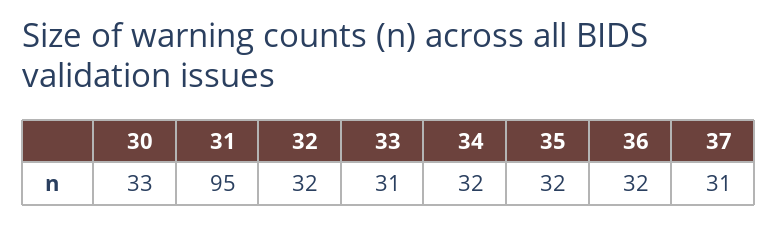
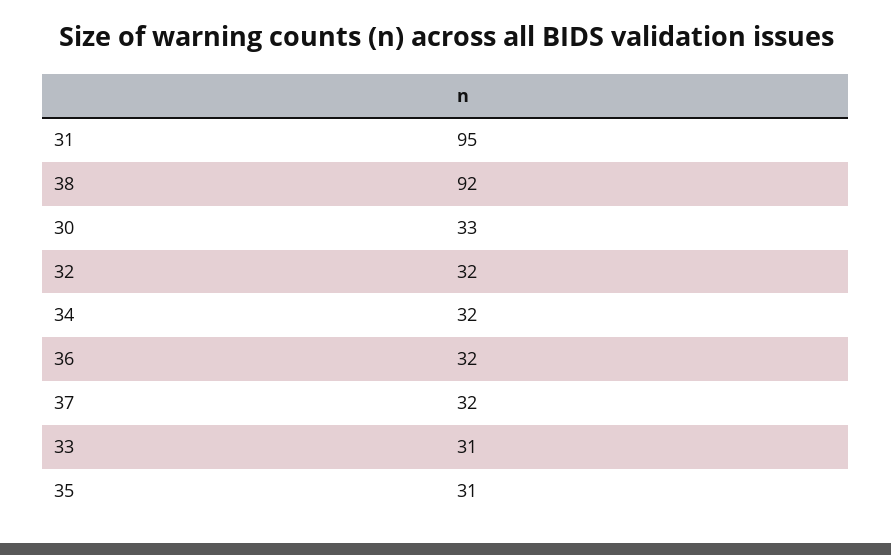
35: 32 -> 31
37: 31 -> 32
38: none -> 92

